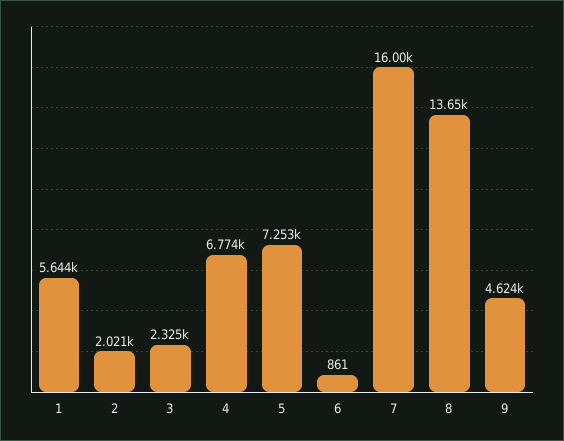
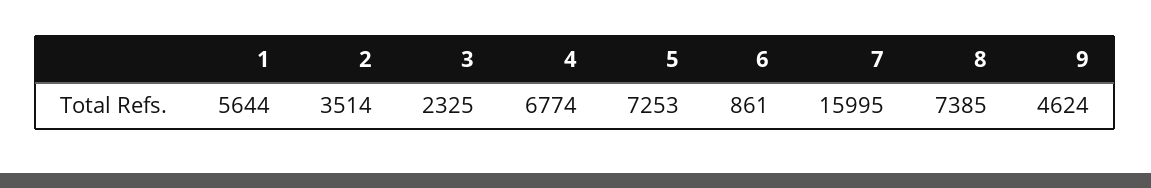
2: 2021 -> 3514
8: 13650 -> 7385

